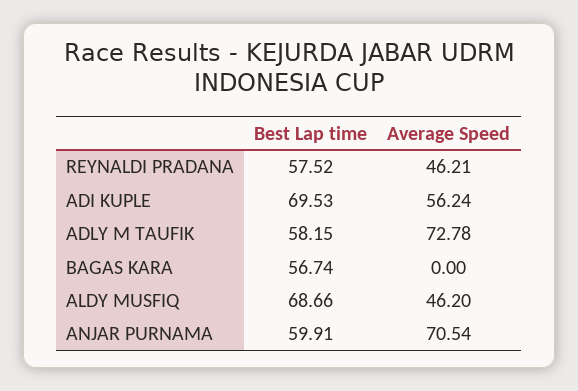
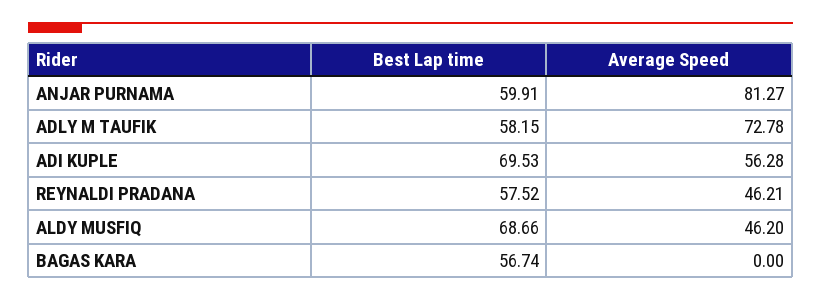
Average Speed, ADI KUPLE: 56.24 -> 56.28
Average Speed, ANJAR PURNAMA: 70.54 -> 81.27

